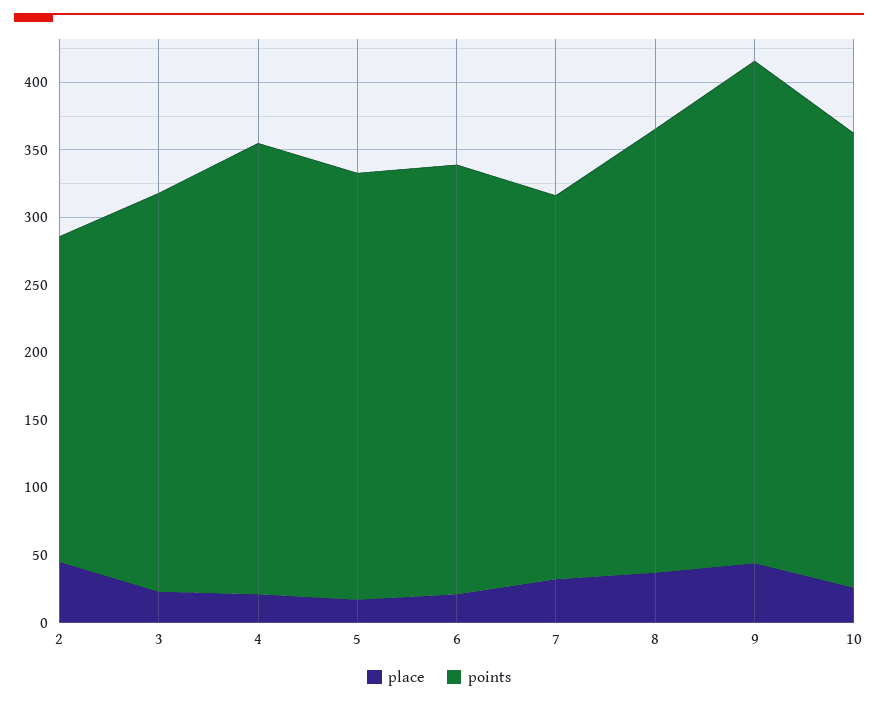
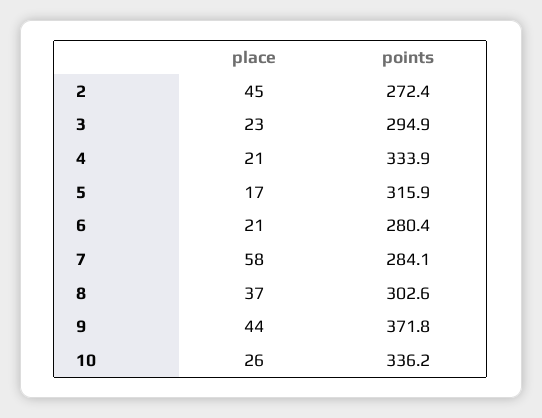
points, 2: 240 -> 272.4
points, 6: 320 -> 280.4
place, 7: 30 -> 58
points, 8: 330 -> 302.6

